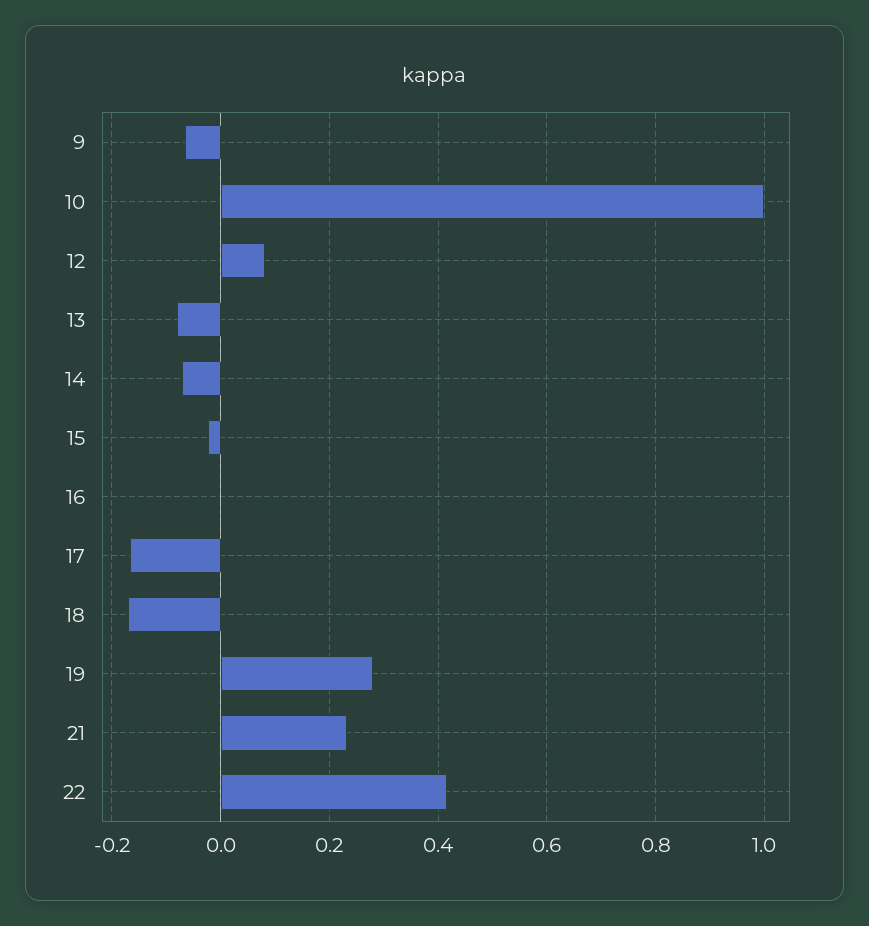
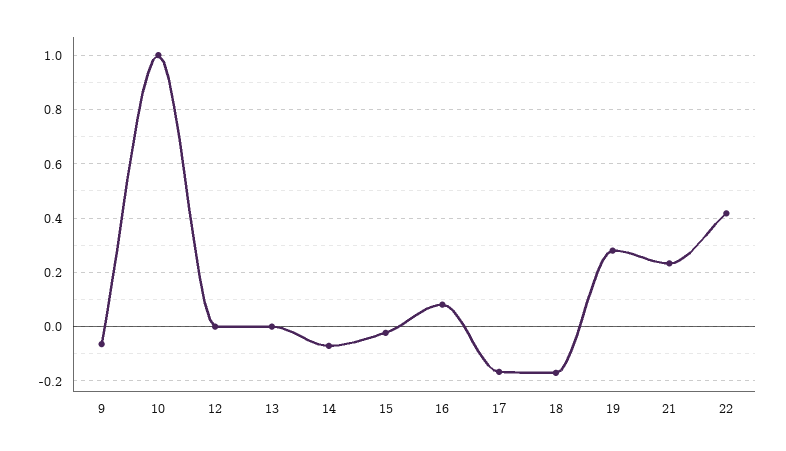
12: 0.08 -> 0
13: -0.08 -> 0
16: 0 -> 0.075

